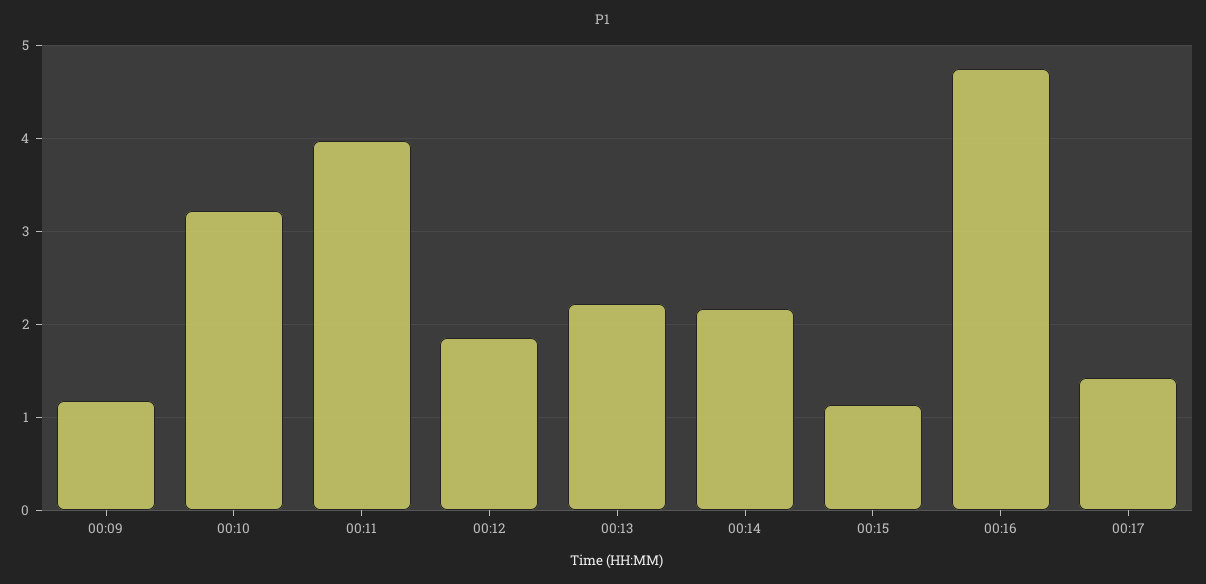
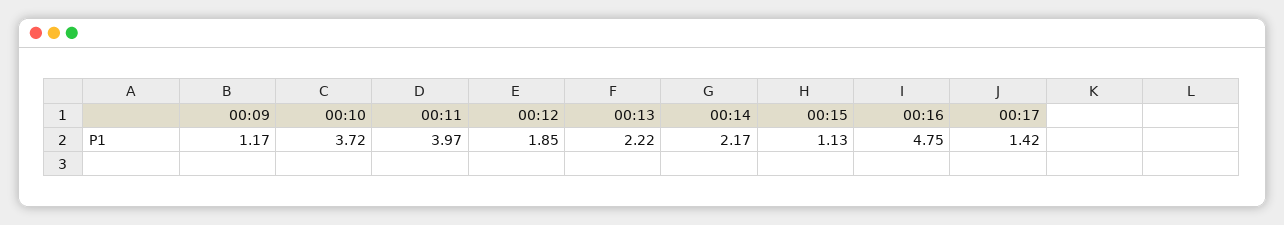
00:10: 3.2 -> 3.72

